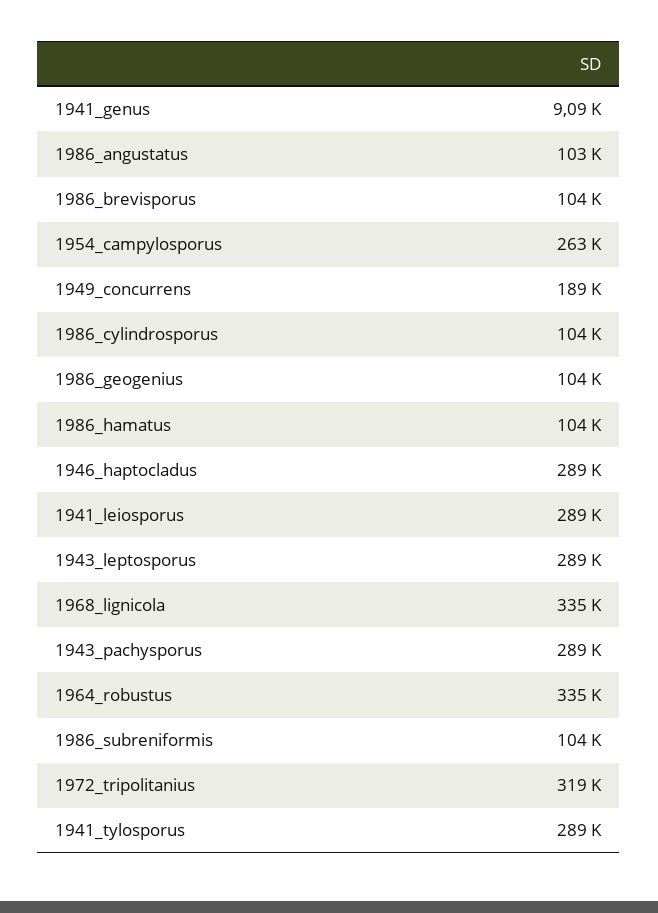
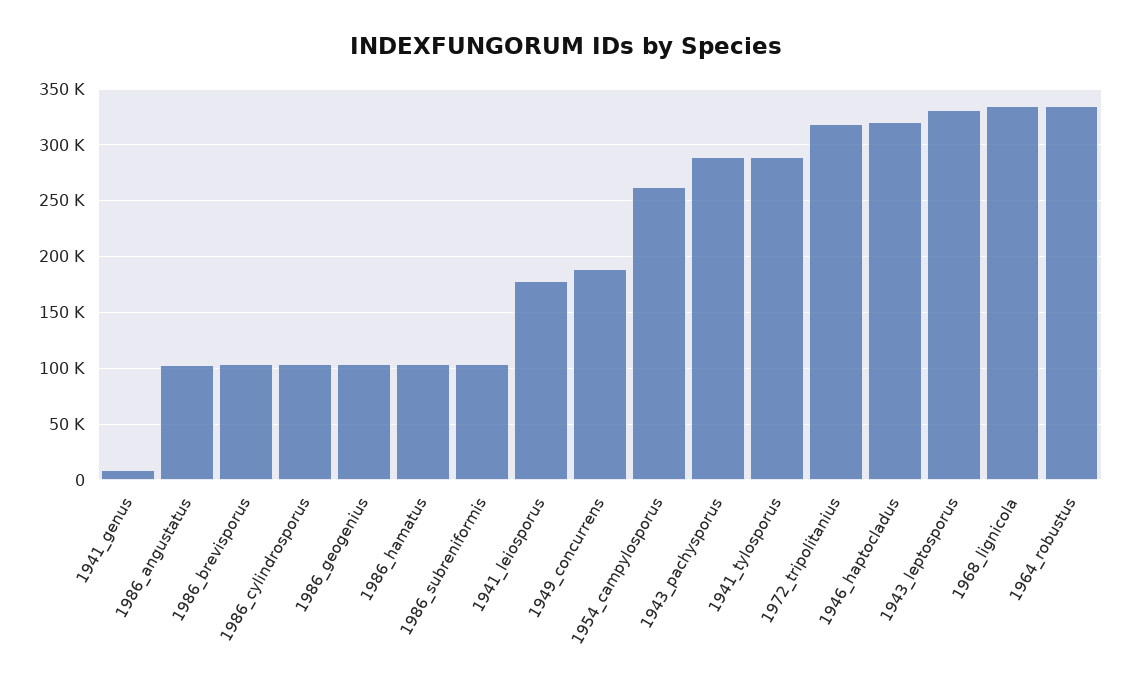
1946_haptocladus: 289000 -> 320000
1941_leiosporus: 289000 -> 180000
1943_leptosporus: 289000 -> 330000

